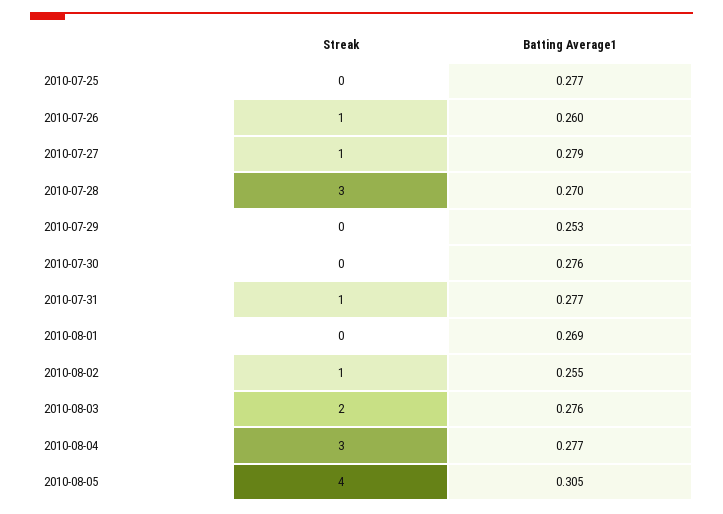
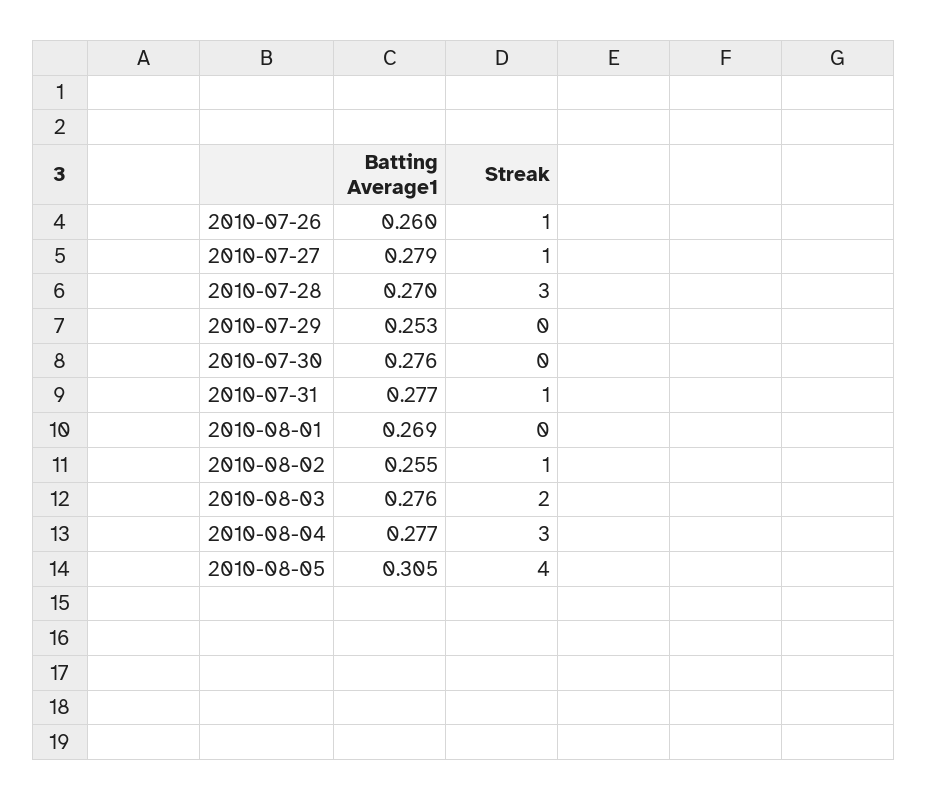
Streak, 2010-07-25: 0 -> none
Batting Average1, 2010-07-25: 0.277 -> none

